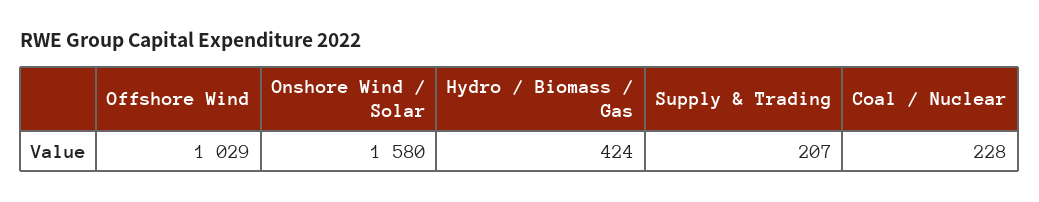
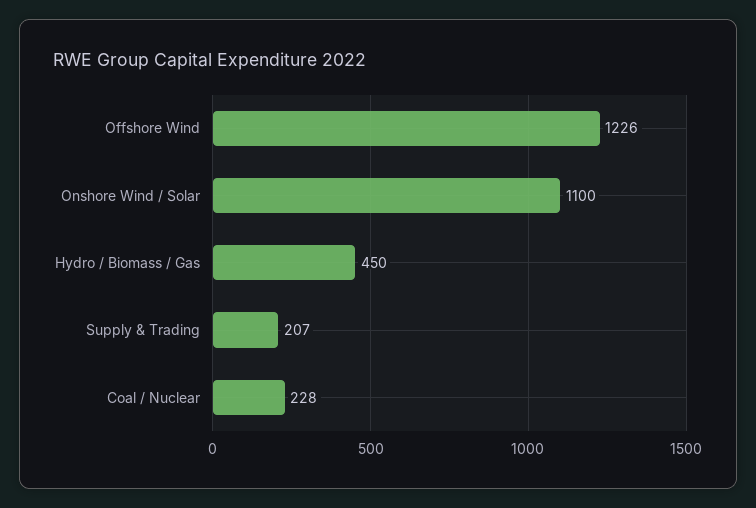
Offshore Wind: 1029 -> 1226
Onshore Wind / Solar: 1580 -> 1100
Hydro / Biomass / Gas: 424 -> 450

